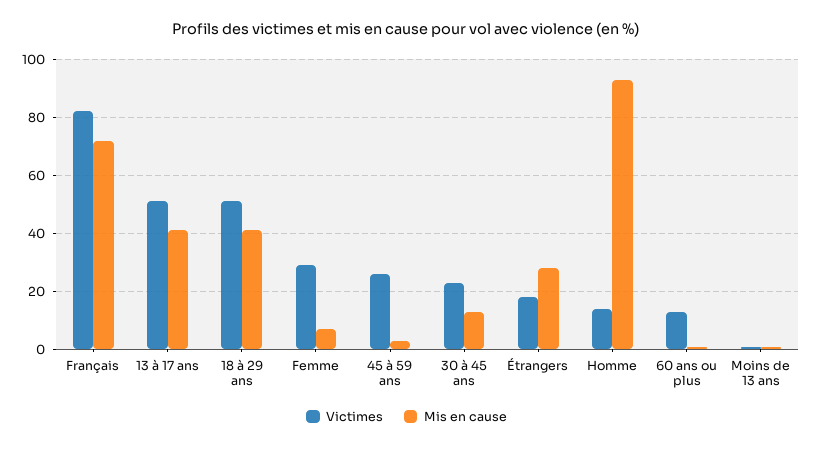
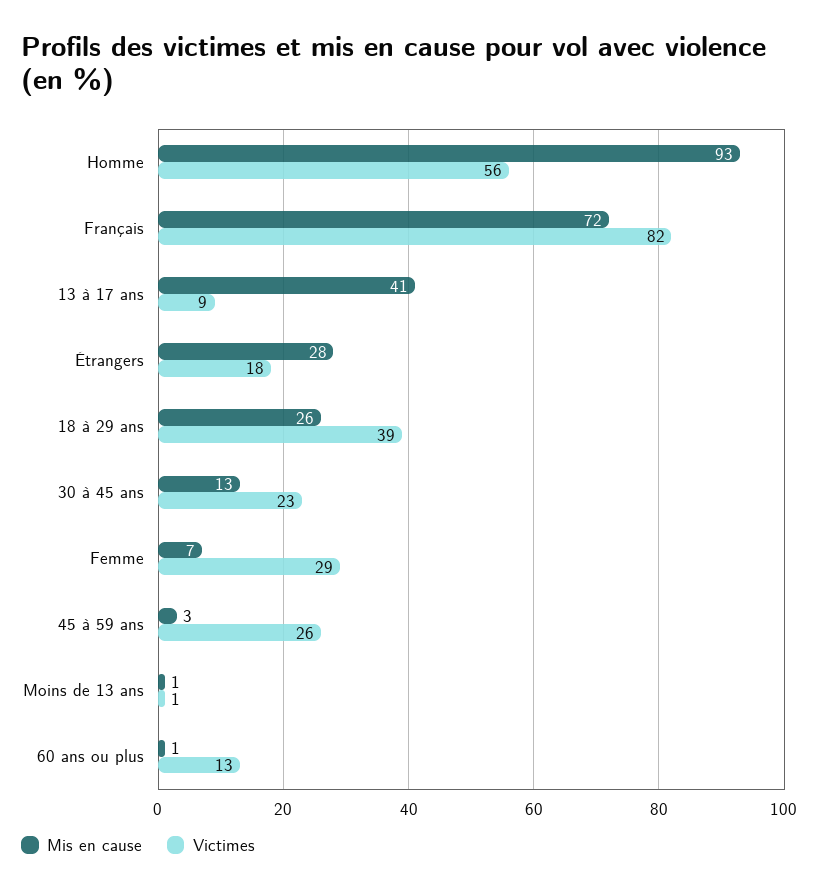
Victimes, 13 à 17 ans: 50 -> 9
Victimes, 18 à 29 ans: 50 -> 39
Mis en cause, 18 à 29 ans: 40 -> 26
Victimes, Homme: 15 -> 56

